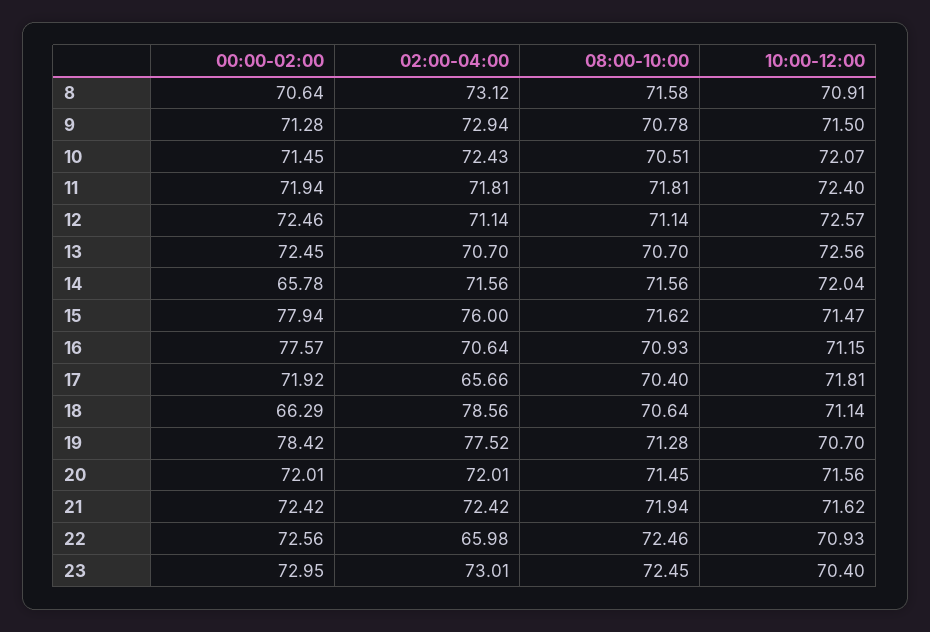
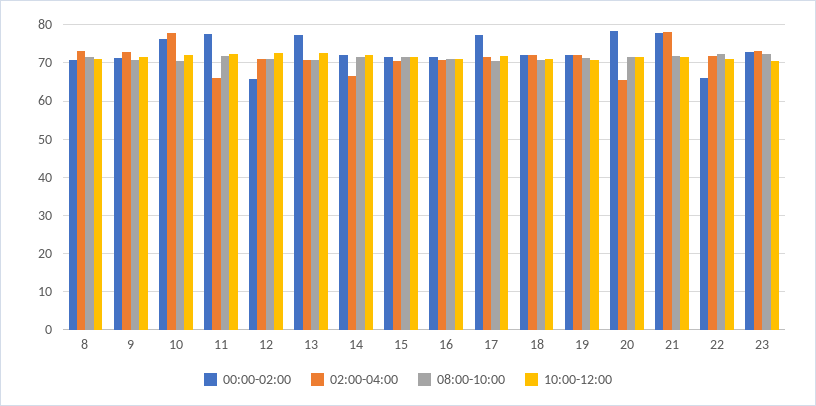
00:00-02:00, 10: 71.45 -> 76
02:00-04:00, 10: 72.43 -> 78
00:00-02:00, 11: 71.94 -> 78
02:00-04:00, 11: 71.81 -> 66
00:00-02:00, 12: 72.46 -> 66
00:00-02:00, 13: 72.45 -> 78
00:00-02:00, 14: 65.78 -> 72
02:00-04:00, 14: 71.56 -> 66
00:00-02:00, 15: 77.94 -> 72
02:00-04:00, 15: 76 -> 70
00:00-02:00, 16: 77.57 -> 72
00:00-02:00, 17: 71.92 -> 78
02:00-04:00, 17: 65.66 -> 72
00:00-02:00, 18: 66.29 -> 72
02:00-04:00, 18: 78.56 -> 72
00:00-02:00, 19: 78.42 -> 72
02:00-04:00, 19: 77.52 -> 72
00:00-02:00, 20: 72.01 -> 78
02:00-04:00, 20: 72.01 -> 66
00:00-02:00, 21: 72.42 -> 78
02:00-04:00, 21: 72.42 -> 78
00:00-02:00, 22: 72.56 -> 66
02:00-04:00, 22: 65.98 -> 72

